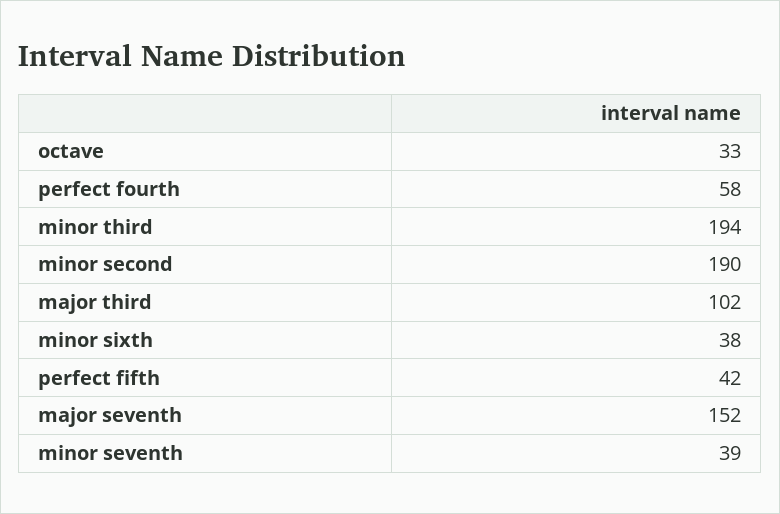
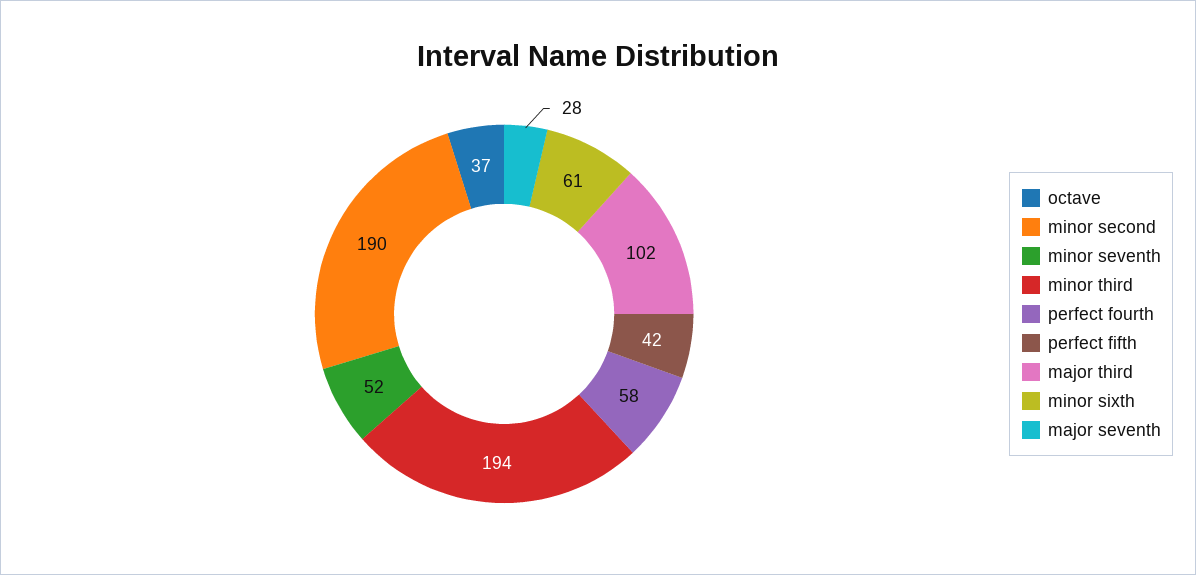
octave: 33 -> 37
minor sixth: 38 -> 61
major seventh: 152 -> 28
minor seventh: 39 -> 52

